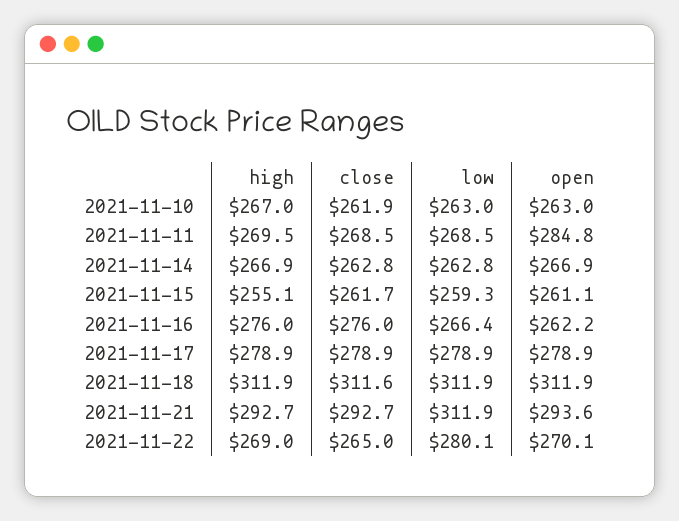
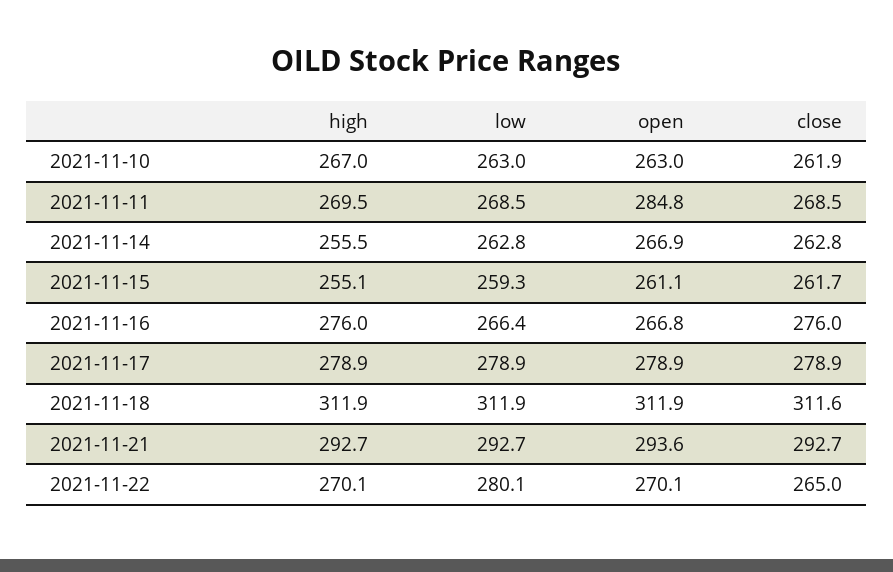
high, 2021-11-14: 266.9 -> 255.5
open, 2021-11-16: 262.2 -> 266.8
low, 2021-11-21: 311.9 -> 292.7
high, 2021-11-22: 269 -> 270.1

